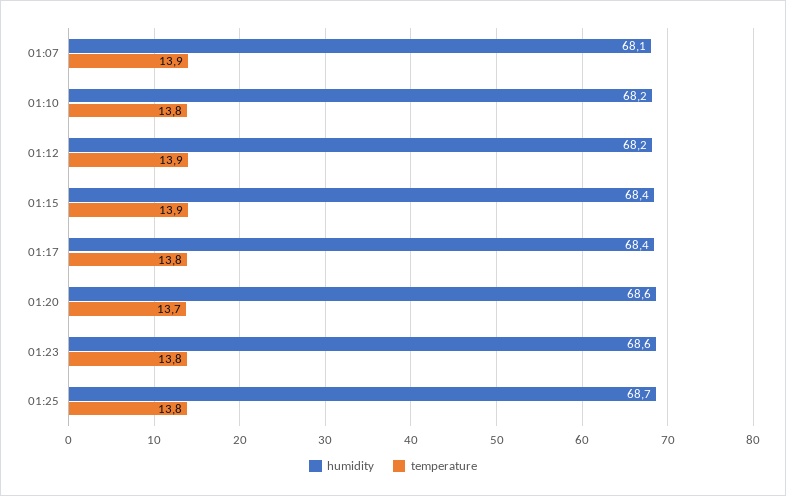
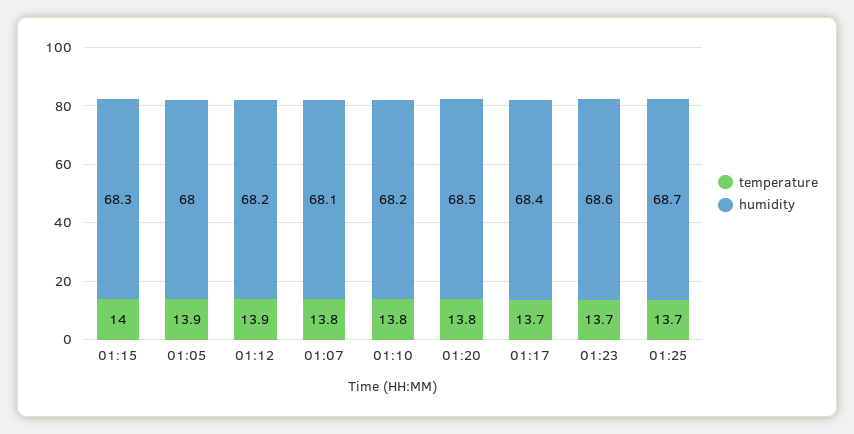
temperature, 01:07: 13.9 -> 13.8
humidity, 01:15: 68.4 -> 68.3
temperature, 01:15: 13.9 -> 14
temperature, 01:17: 13.8 -> 13.7
humidity, 01:20: 68.6 -> 68.5
temperature, 01:20: 13.7 -> 13.8
temperature, 01:23: 13.8 -> 13.7
temperature, 01:25: 13.8 -> 13.7
temperature, 01:05: none -> 13.9
humidity, 01:05: none -> 68

